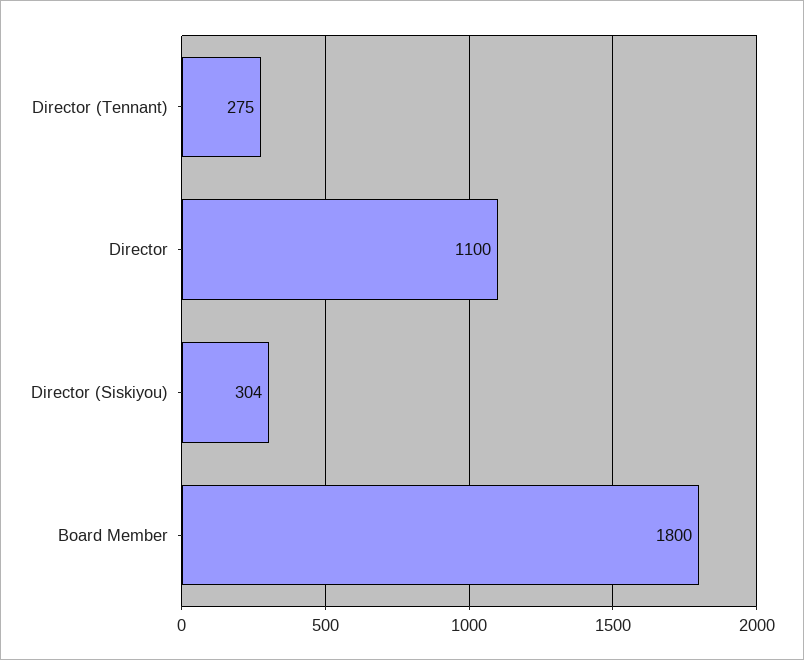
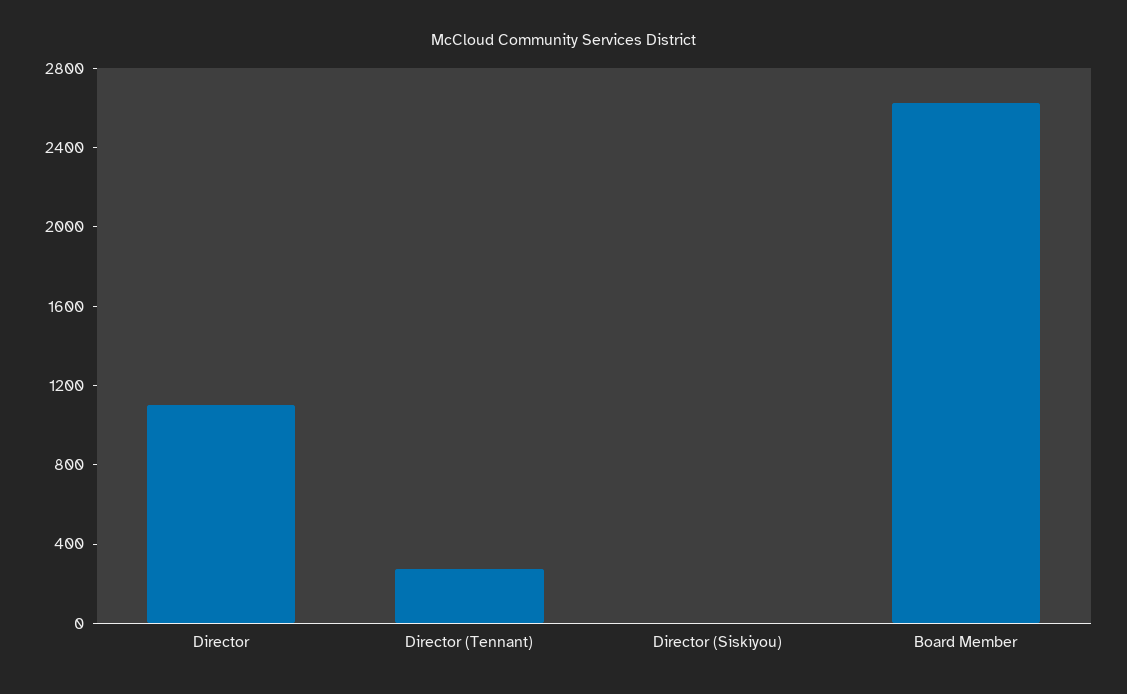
Director (Siskiyou): 304 -> 0
Board Member: 1800 -> 2600

